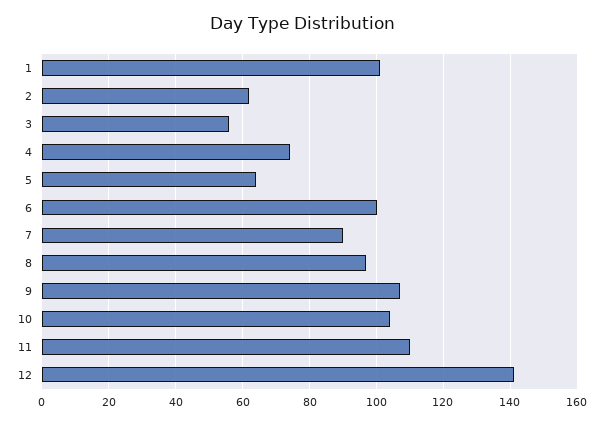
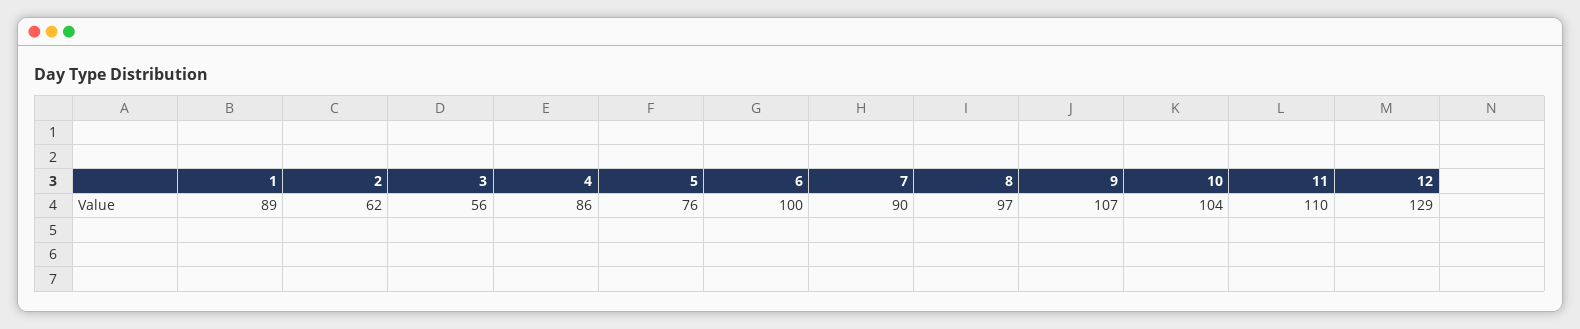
1: 100 -> 89
4: 75 -> 86
5: 65 -> 76
12: 140 -> 129

